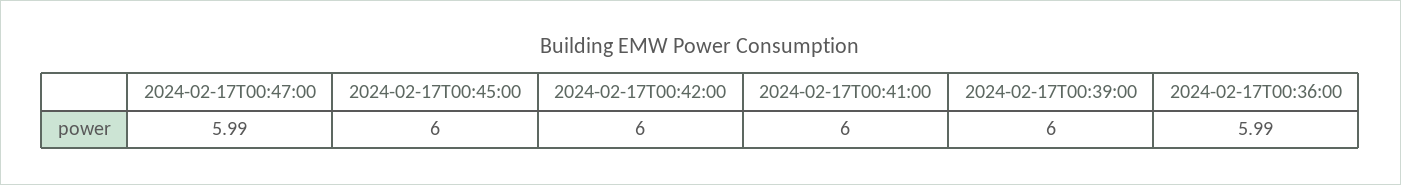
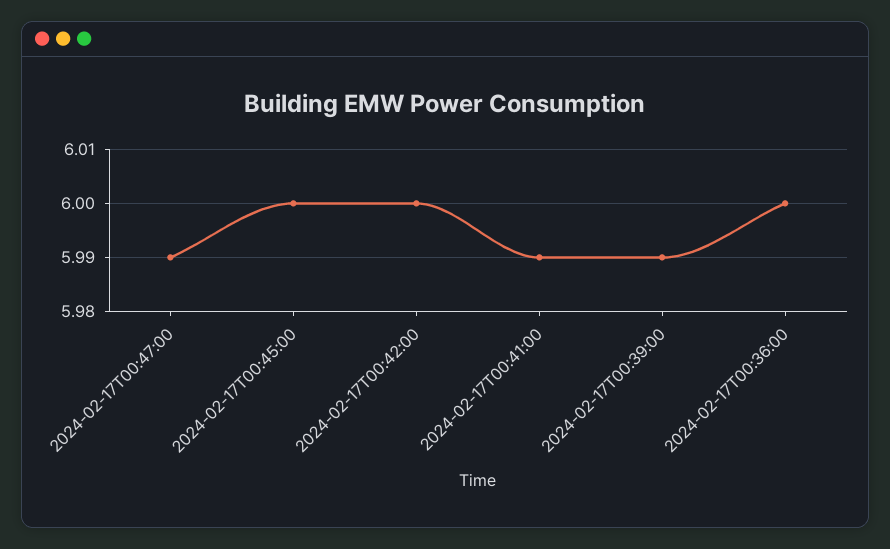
2024-02-17T00:41:00: 6 -> 5.99
2024-02-17T00:39:00: 6 -> 5.99
2024-02-17T00:36:00: 5.99 -> 6

